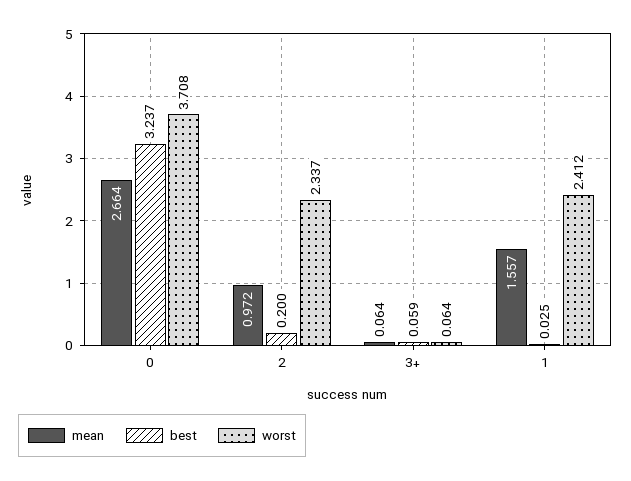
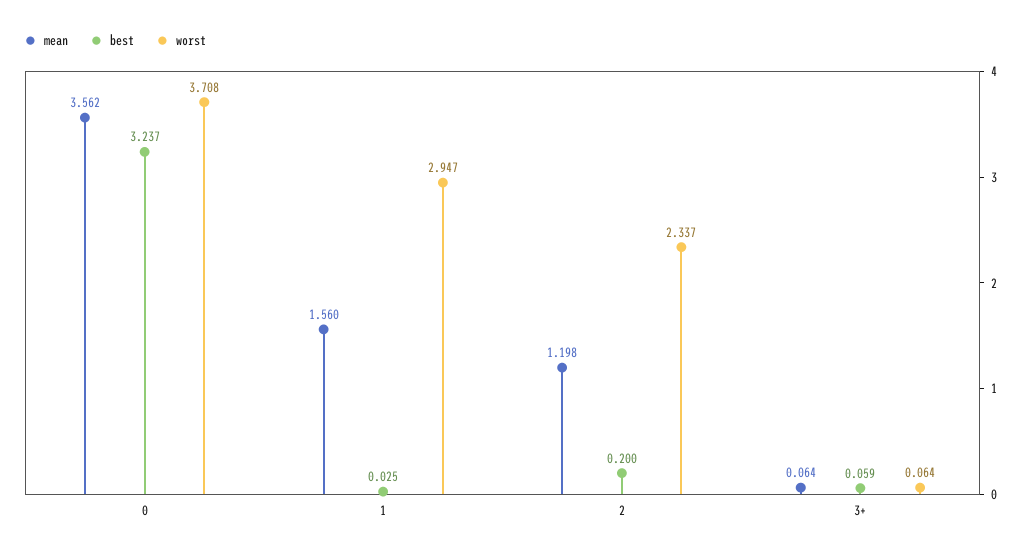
mean, 0: 2.664 -> 3.562
mean, 2: 0.972 -> 1.198
mean, 1: 1.557 -> 1.56
worst, 1: 2.412 -> 2.947

